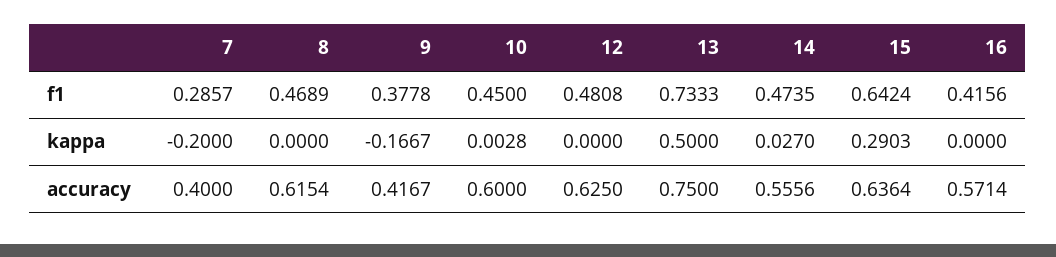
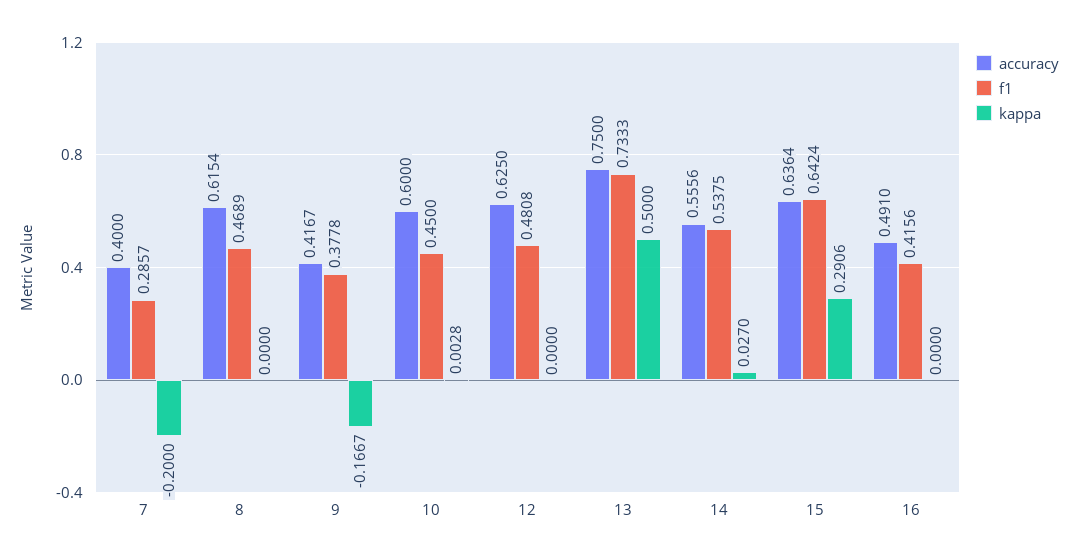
f1, 14: 0.4735 -> 0.5375
kappa, 15: 0.2903 -> 0.2906
accuracy, 16: 0.5714 -> 0.491

